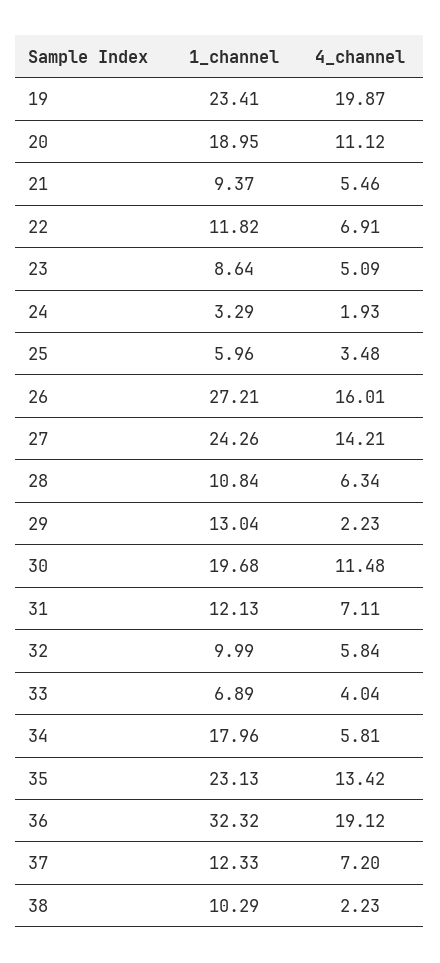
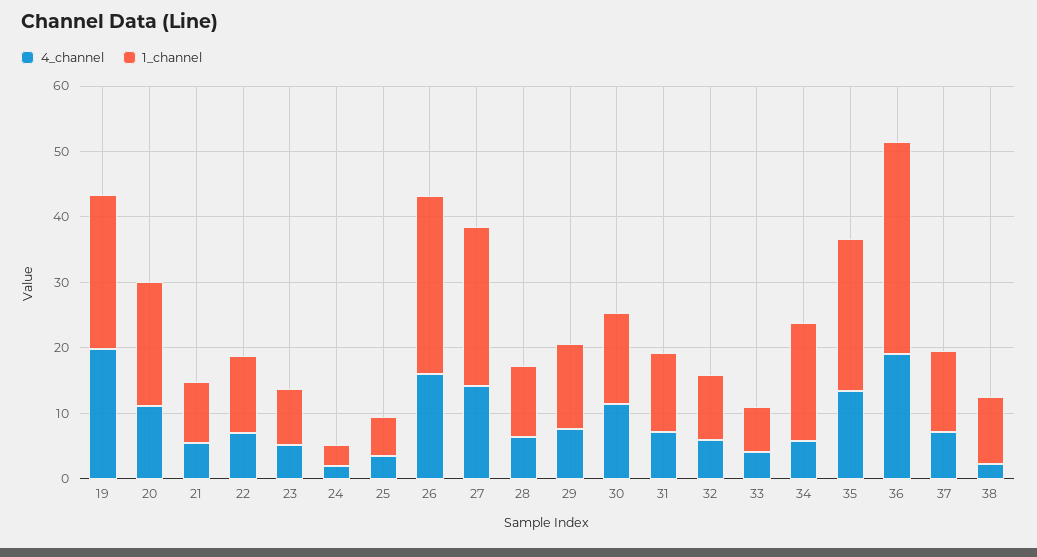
4_channel, 29: 2.23 -> 8
1_channel, 30: 19.68 -> 14

